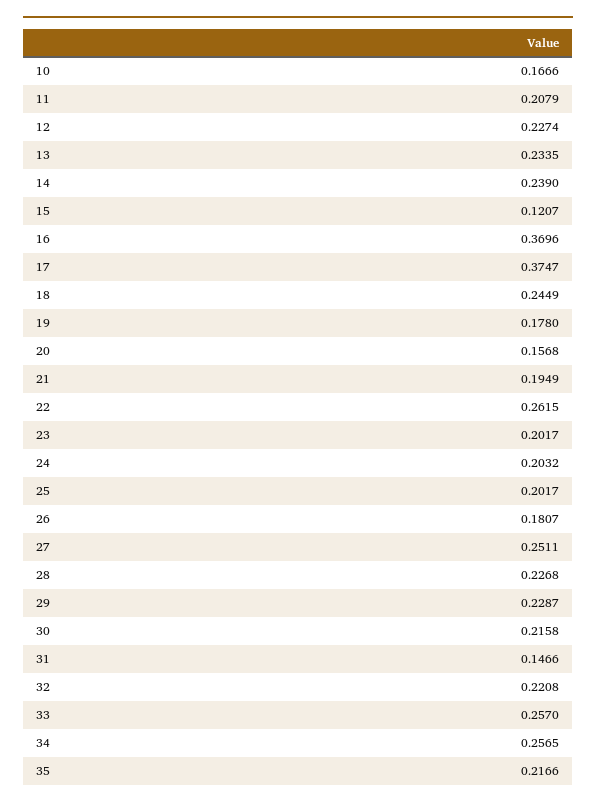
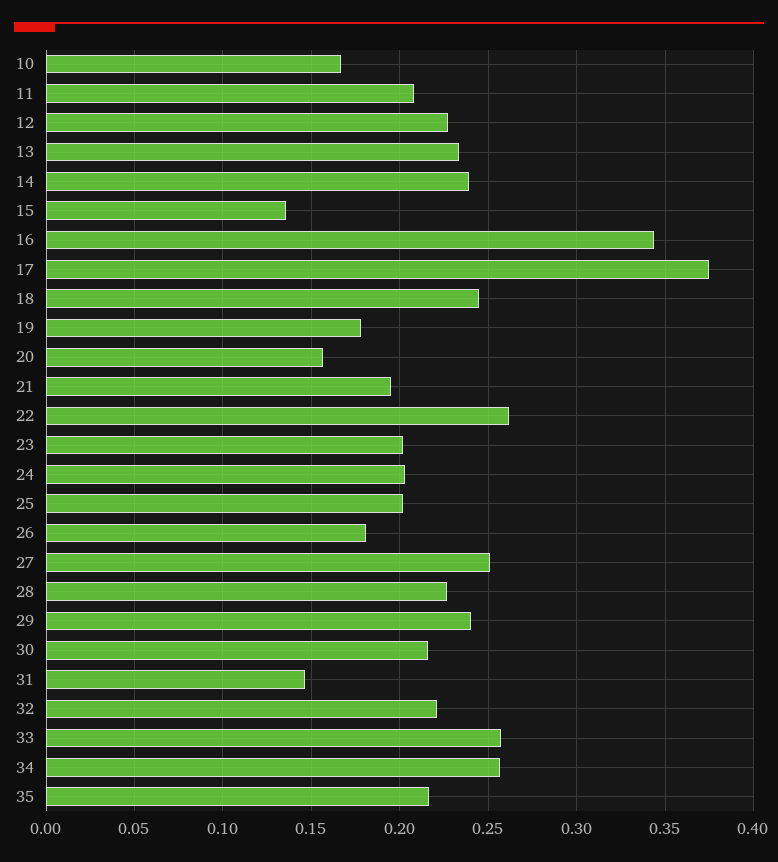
15: 0.1207 -> 0.135
16: 0.3696 -> 0.345
29: 0.2287 -> 0.24

